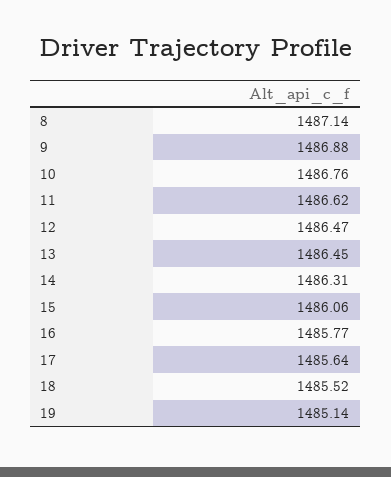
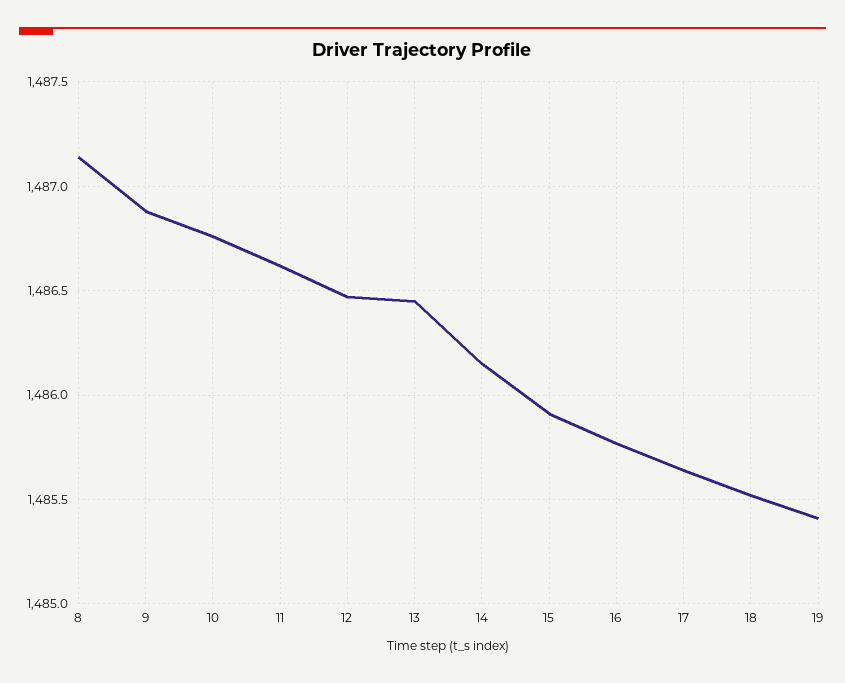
14: 1486.31 -> 1486.15
15: 1486.06 -> 1485.9
19: 1485.14 -> 1485.4

